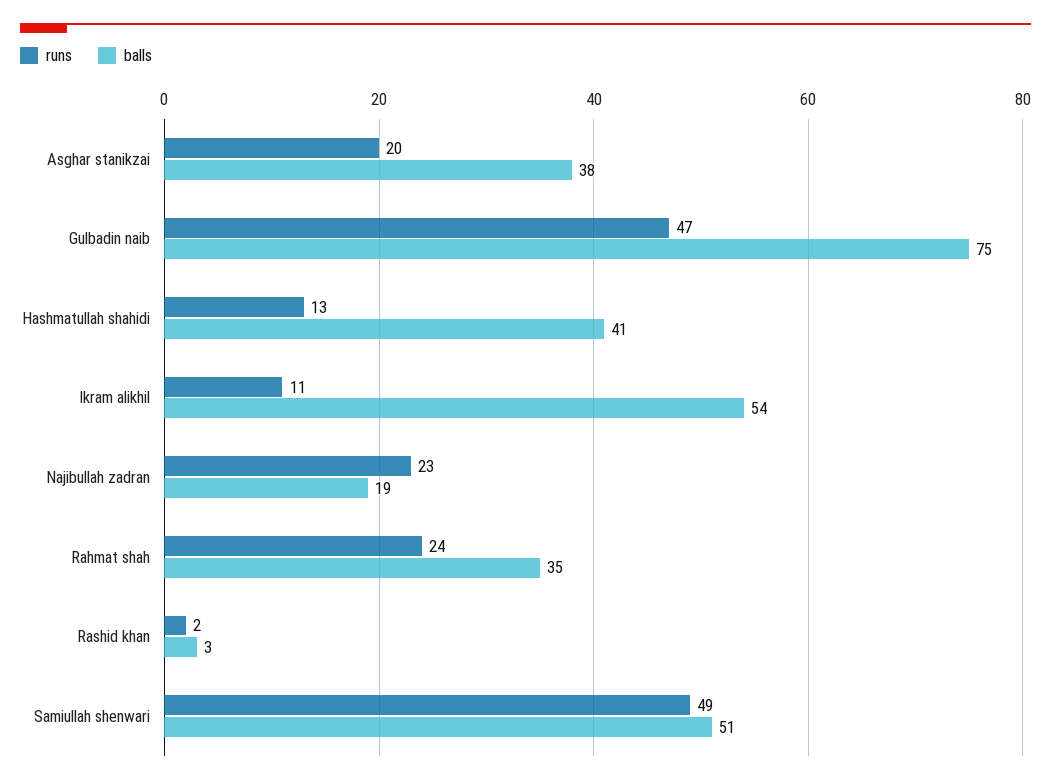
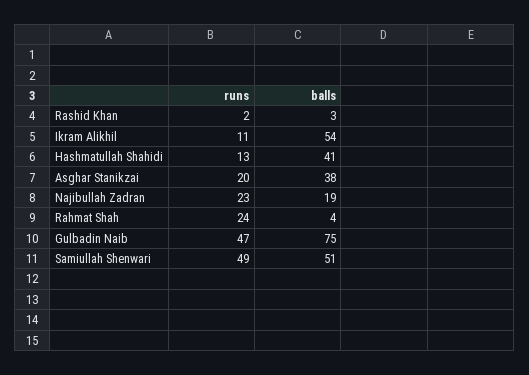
balls, Rahmat shah: 35 -> 4

